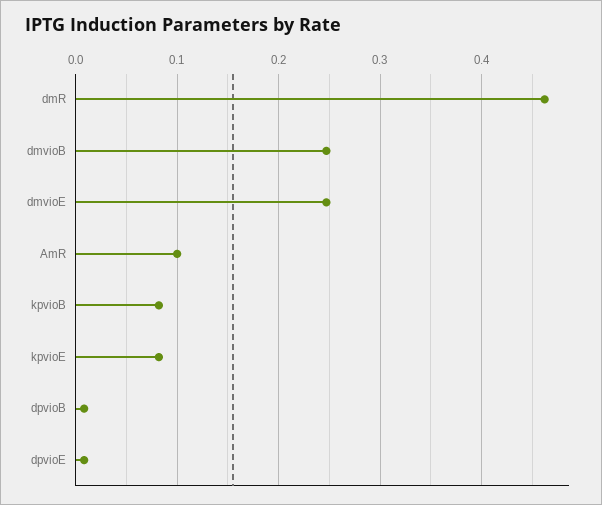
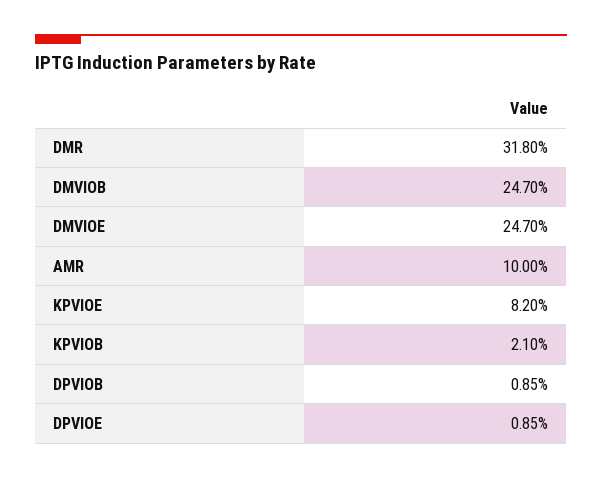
dmR: 0.46 -> 0.318
kpvioB: 0.08 -> 0.021

